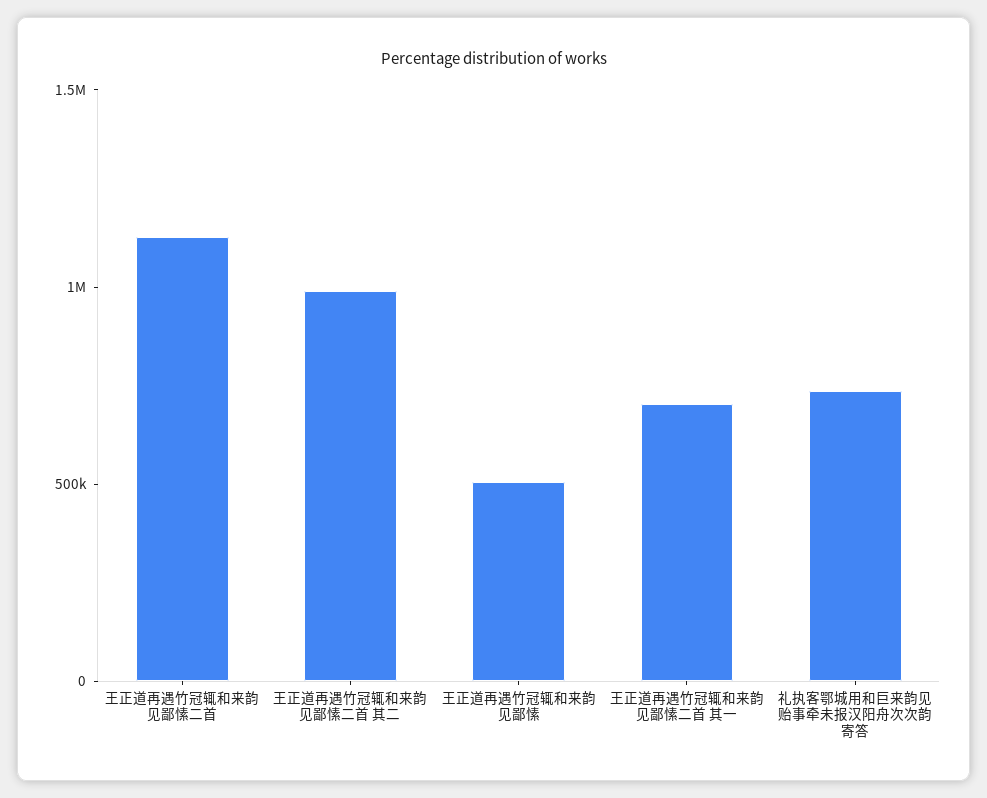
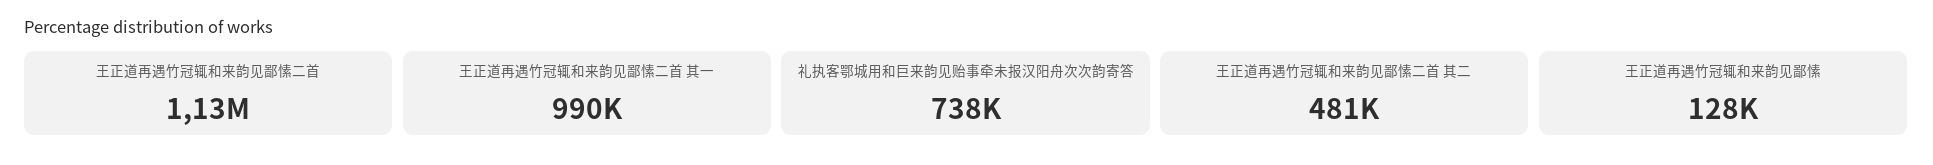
王正道再遇竹冠辄和来韵见鄙愫二首 其二: 1000000 -> 481000
王正道再遇竹冠辄和来韵见鄙愫: 500000 -> 128000
王正道再遇竹冠辄和来韵见鄙愫二首 其一: 700000 -> 990000

